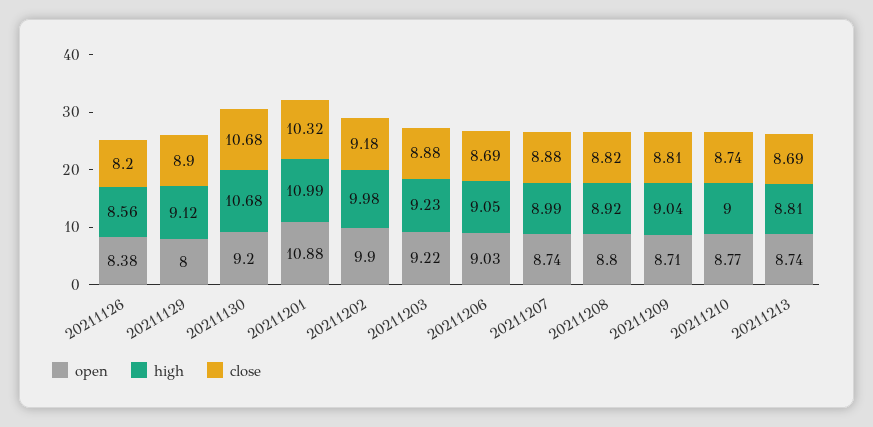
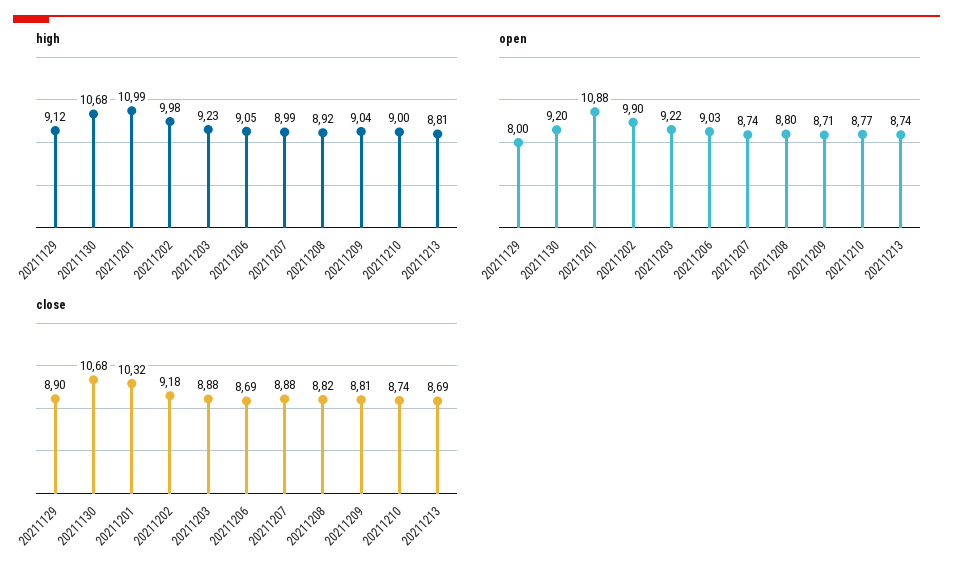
open, 20211126: 8.38 -> none
high, 20211126: 8.56 -> none
close, 20211126: 8.2 -> none

